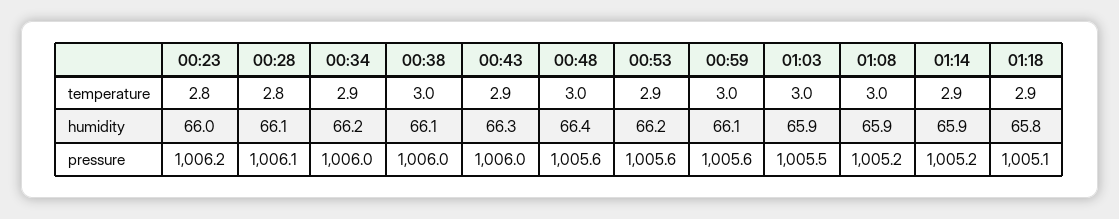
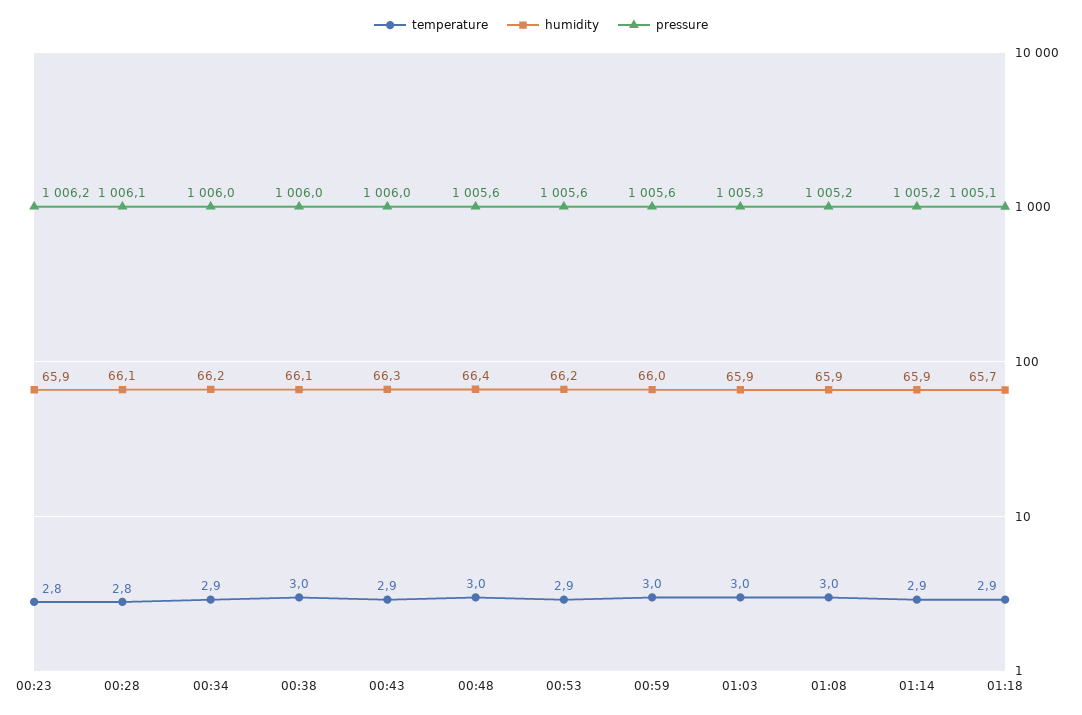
humidity, 00:23: 66 -> 65.9
humidity, 00:59: 66.1 -> 66
humidity, 01:18: 65.8 -> 65.7
pressure, 01:03: 1005.5 -> 1005.3

